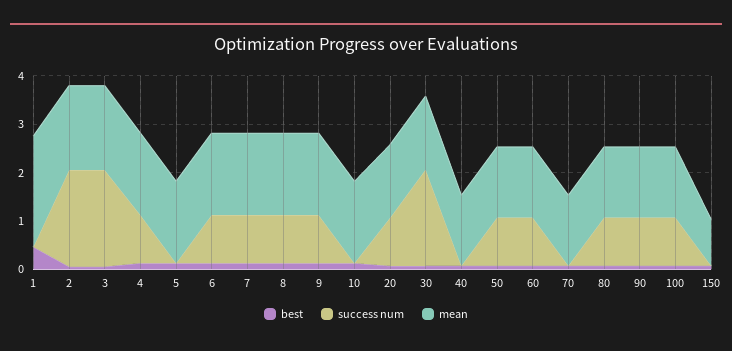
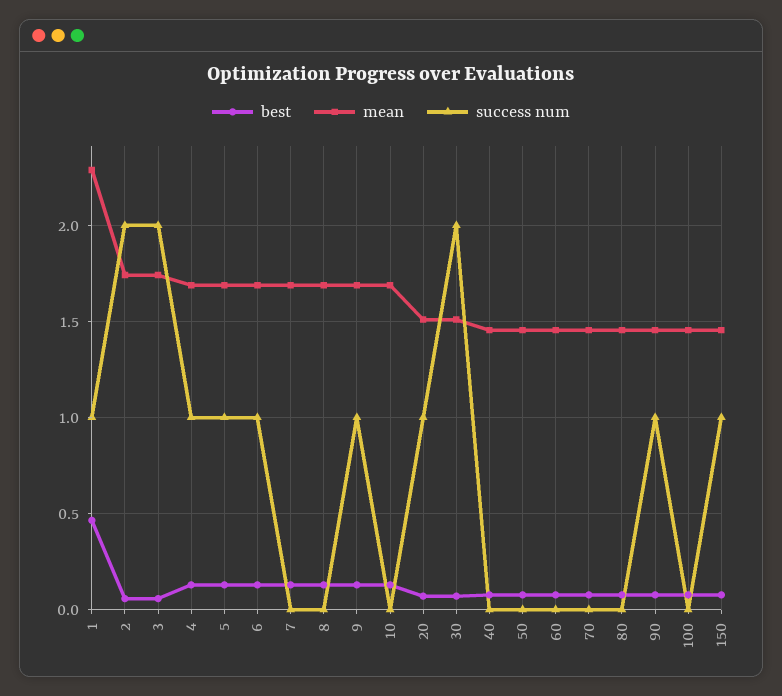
success num, 1: 0 -> 1
success num, 5: 0 -> 1
success num, 7: 1 -> 0
success num, 8: 1 -> 0
success num, 50: 1 -> 0
success num, 60: 1 -> 0
success num, 80: 1 -> 0
success num, 100: 1 -> 0
success num, 150: 0 -> 1
mean, 150: 1 -> 1.45

